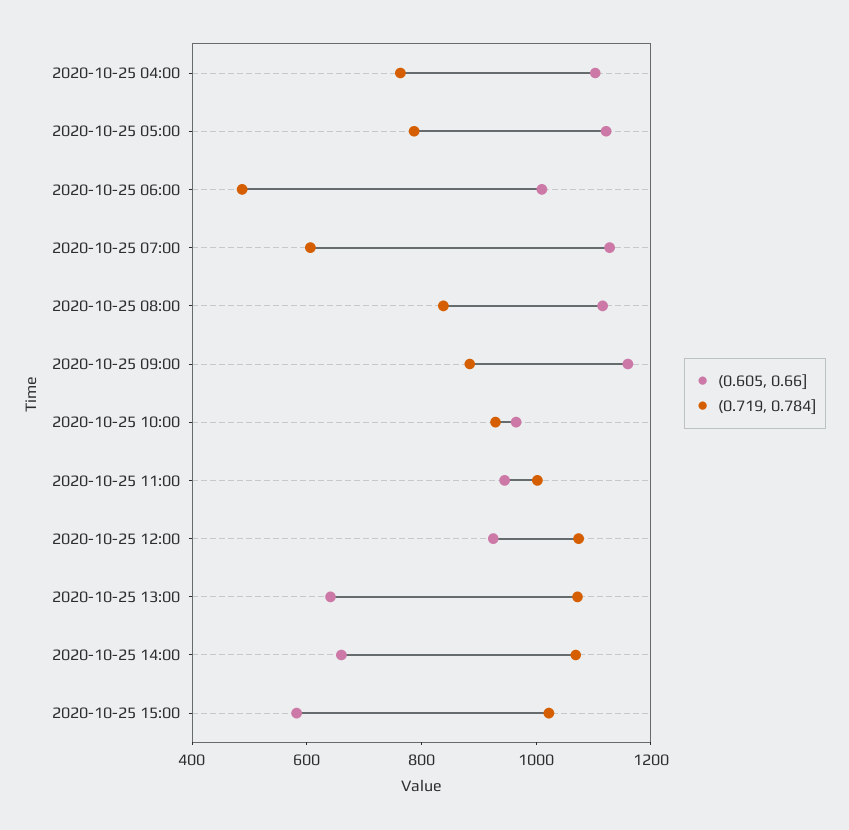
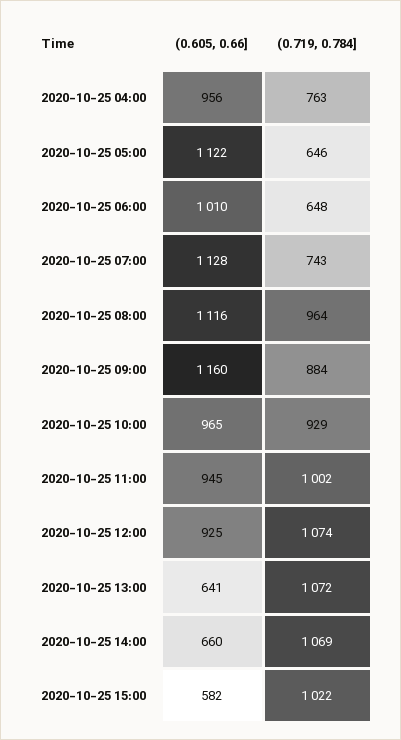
(0.605, 0.66], 2020-10-25 04:00: 1100 -> 956
(0.719, 0.784], 2020-10-25 05:00: 800 -> 646
(0.719, 0.784], 2020-10-25 06:00: 500 -> 648
(0.719, 0.784], 2020-10-25 07:00: 600 -> 743
(0.719, 0.784], 2020-10-25 08:00: 850 -> 964

